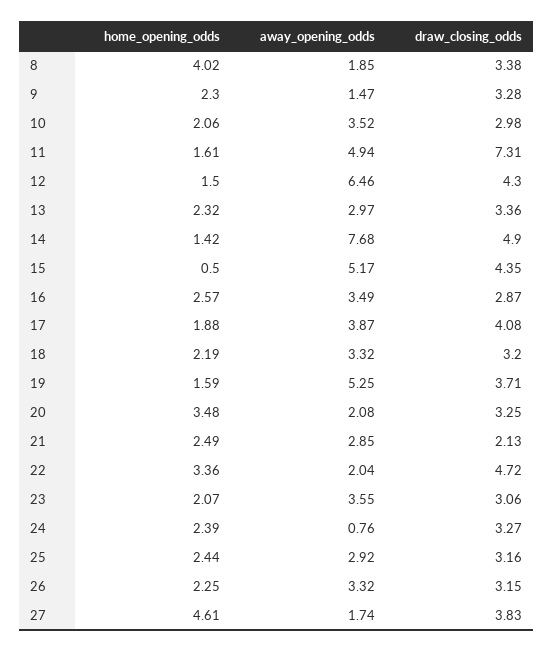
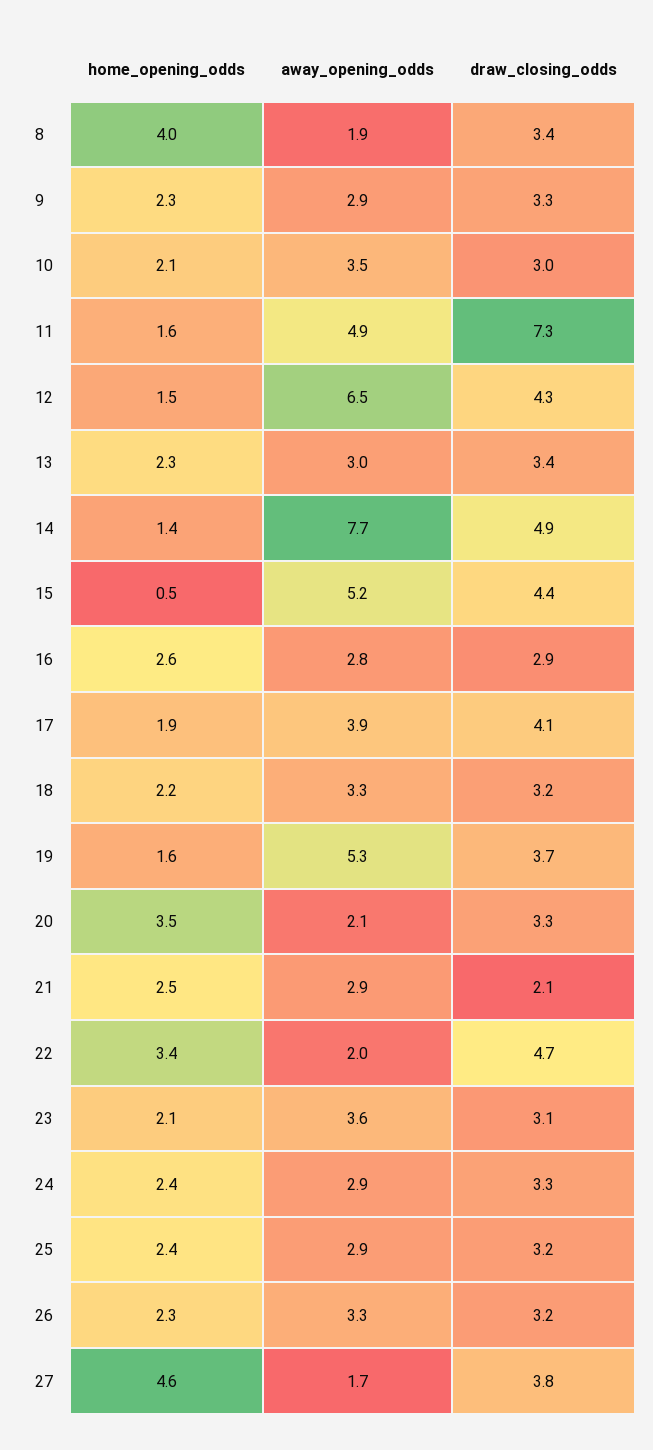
away_opening_odds, 9: 1.47 -> 2.9
away_opening_odds, 16: 3.49 -> 2.8
away_opening_odds, 24: 0.76 -> 2.9

